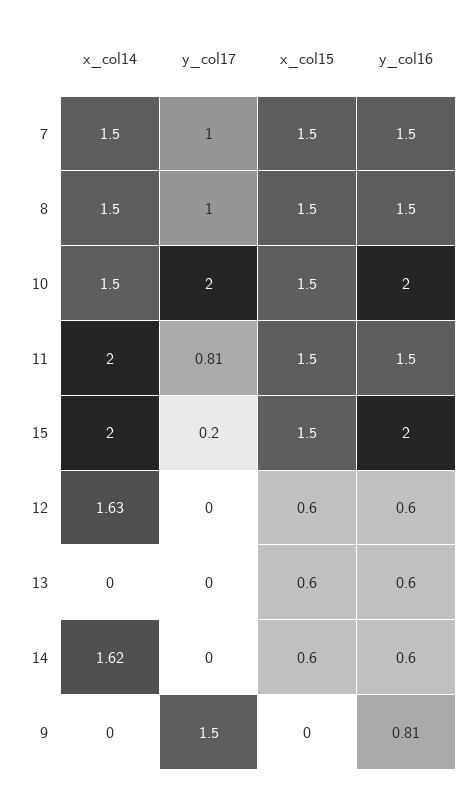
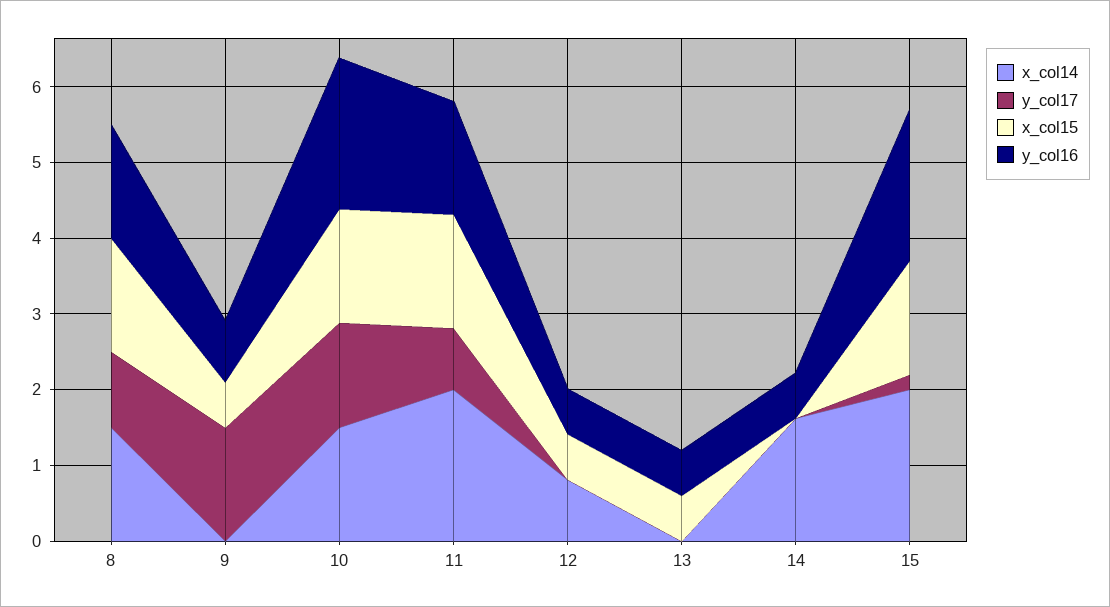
x_col14, 7: 1.5 -> none
y_col17, 7: 1 -> none
x_col15, 7: 1.5 -> none
y_col16, 7: 1.5 -> none
y_col17, 10: 2 -> 1.4
x_col14, 12: 1.63 -> 0.8
x_col15, 14: 0.6 -> 0
x_col15, 9: 0 -> 0.6

